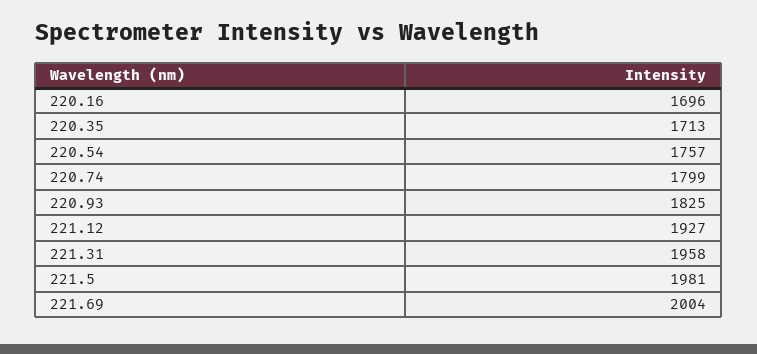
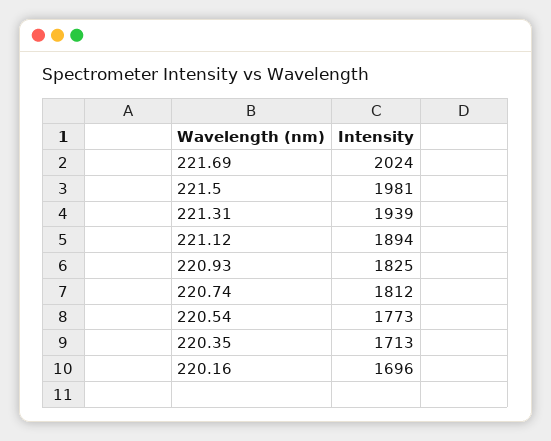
220.54: 1757 -> 1773
220.74: 1799 -> 1812
221.12: 1927 -> 1894
221.31: 1958 -> 1939
221.69: 2004 -> 2024

